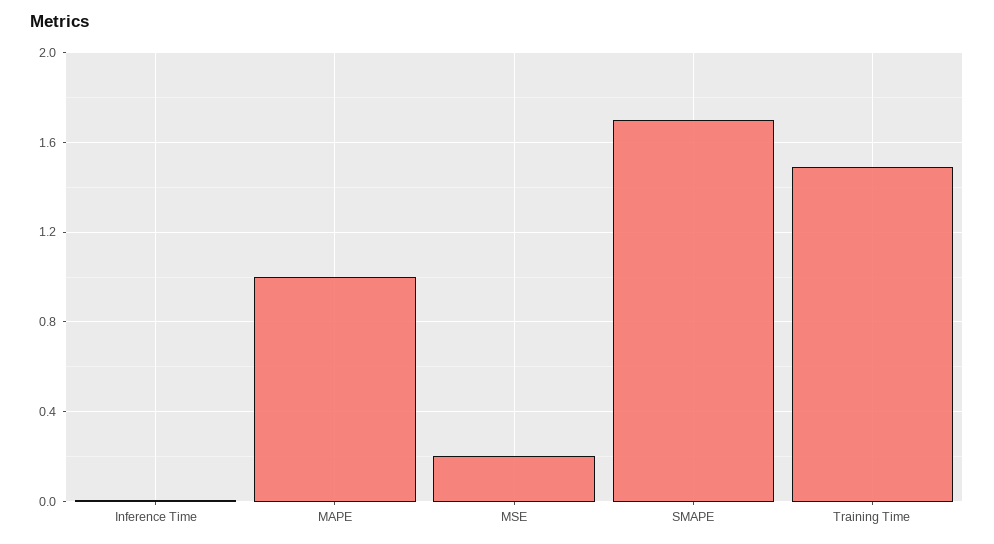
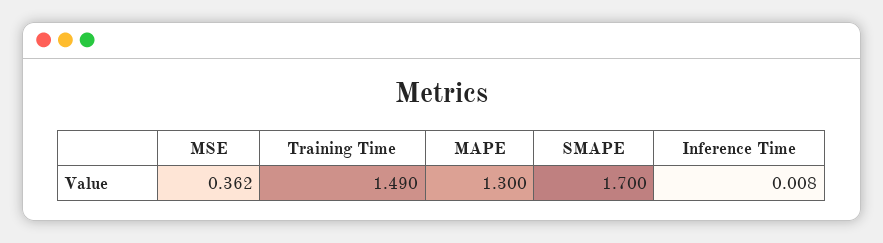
MAPE: 1 -> 1.3
MSE: 0.2 -> 0.362

